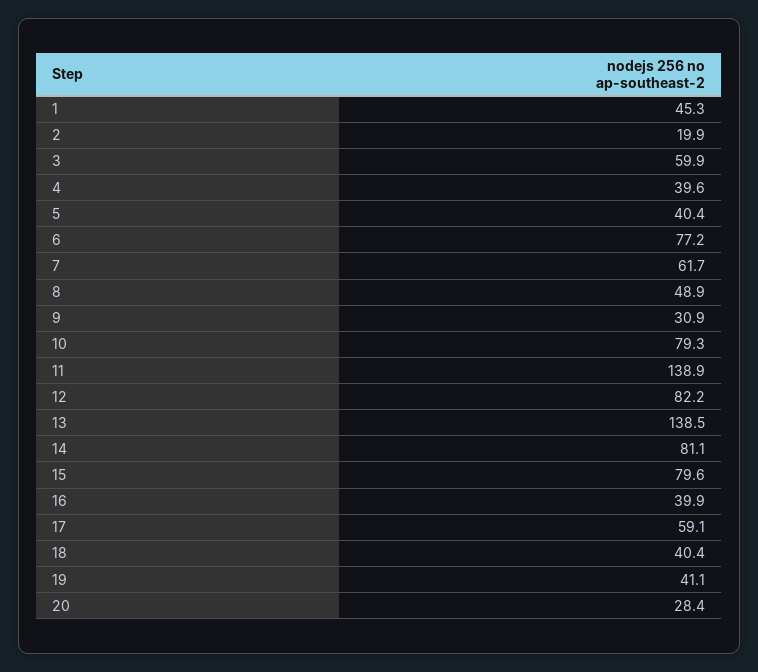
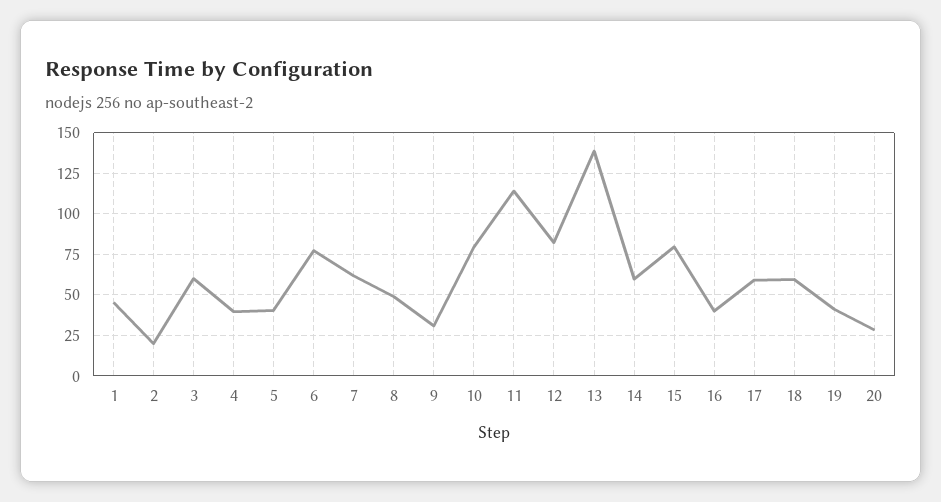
11: 138.9 -> 115
14: 81.1 -> 60
18: 40.4 -> 60

